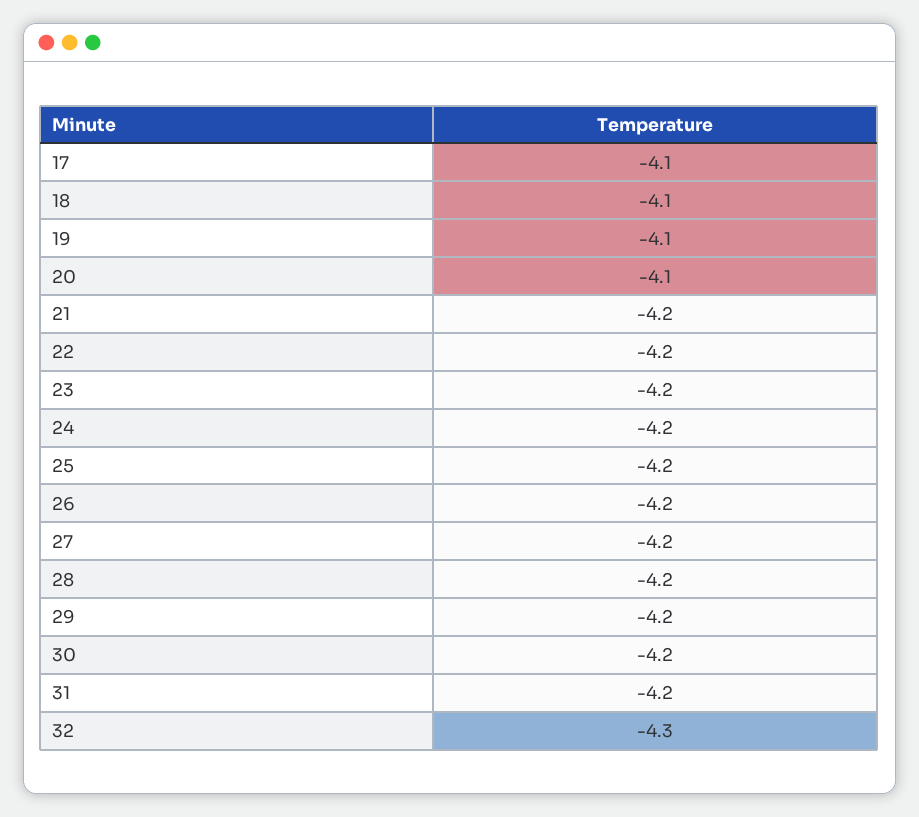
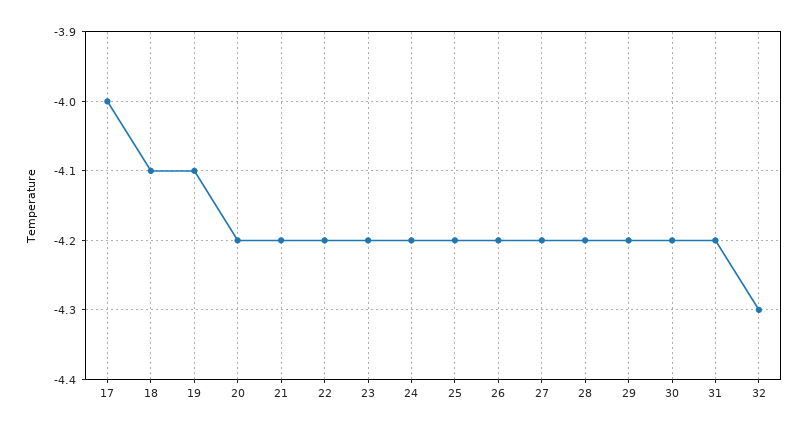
17: -4.1 -> -4
20: -4.1 -> -4.2

